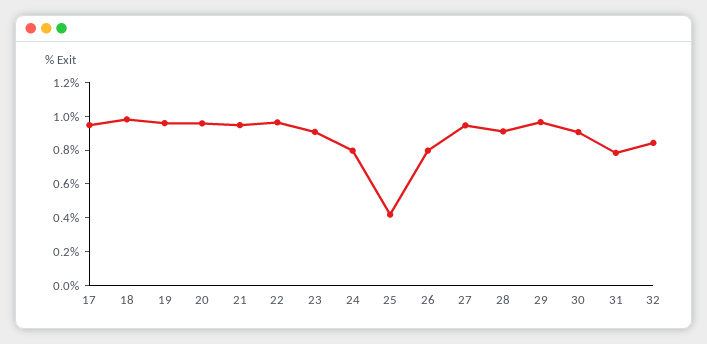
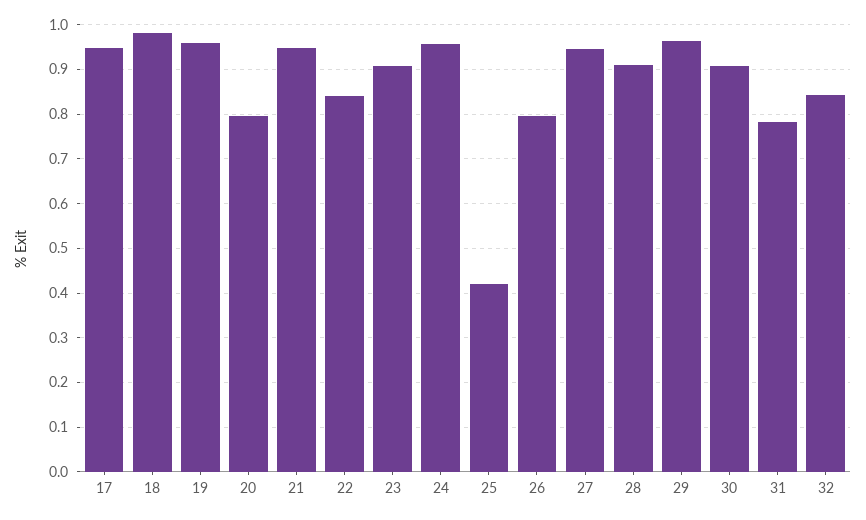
20: 0.95 -> 0.8
22: 0.95 -> 0.84
24: 0.8 -> 0.96

